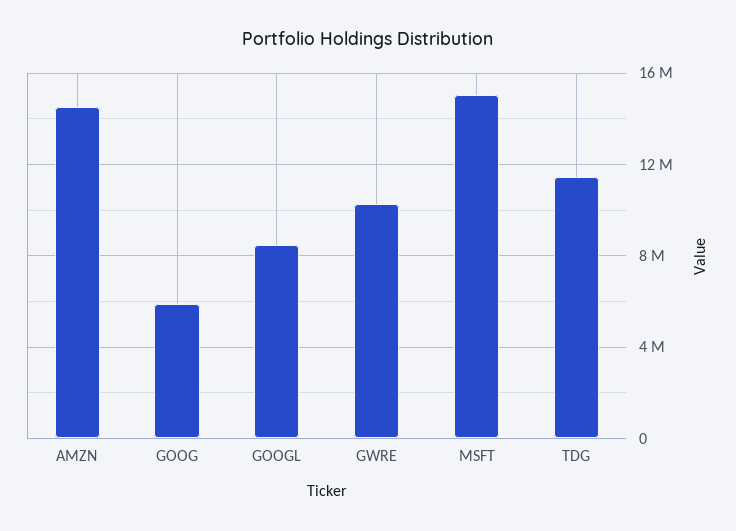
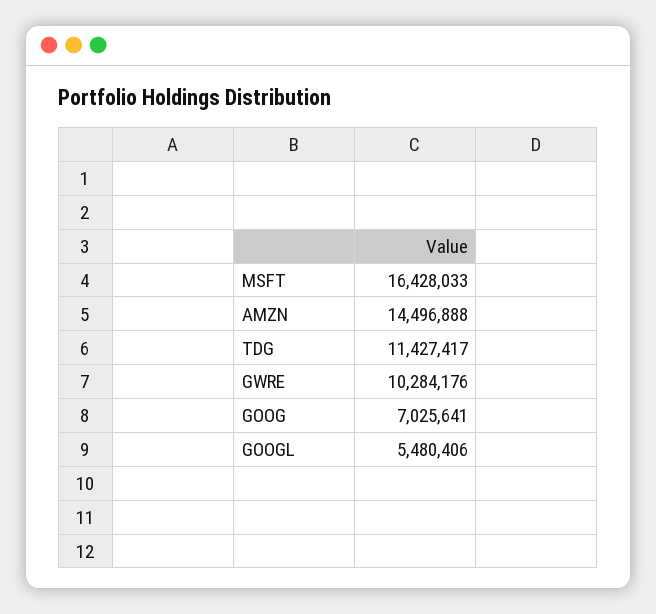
GOOG: 6000000 -> 7025641
GOOGL: 8500000 -> 5480406
MSFT: 15000000 -> 16428033

